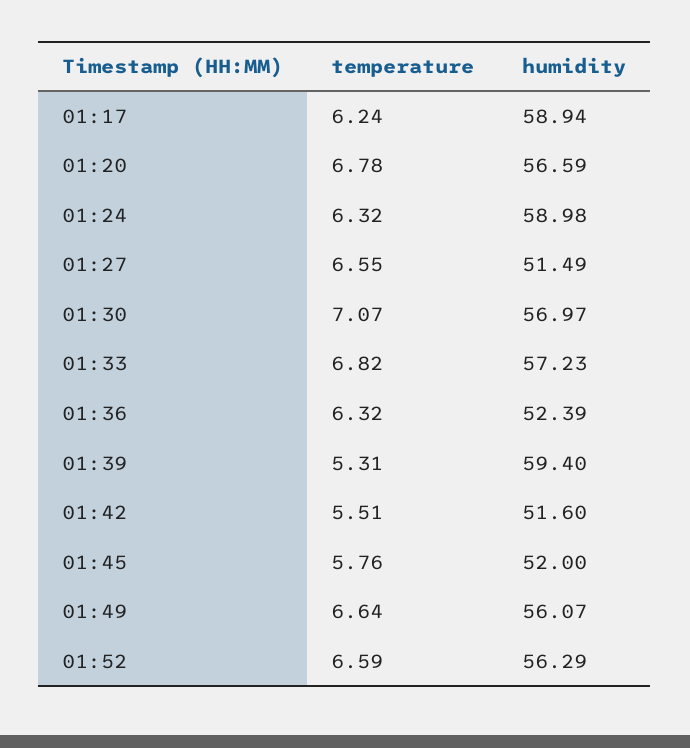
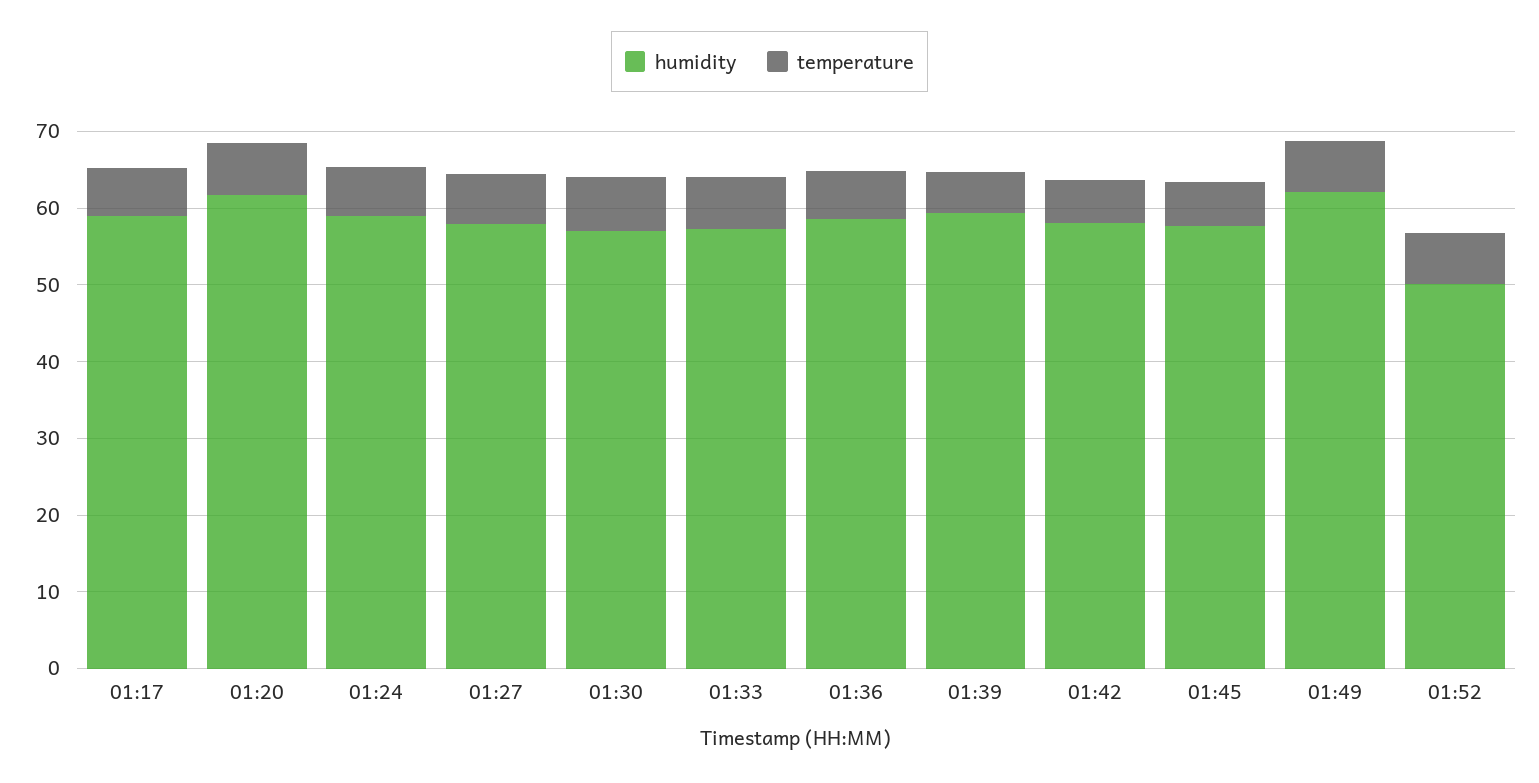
humidity, 01:20: 56.59 -> 62
humidity, 01:27: 51.49 -> 58
humidity, 01:36: 52.39 -> 58
humidity, 01:42: 51.6 -> 58
humidity, 01:45: 52 -> 58
humidity, 01:49: 56.07 -> 62
humidity, 01:52: 56.29 -> 50

